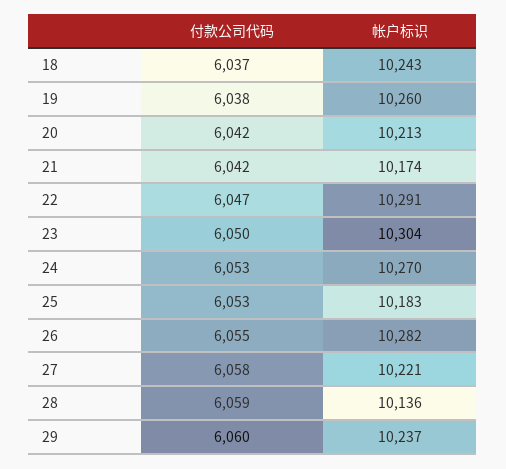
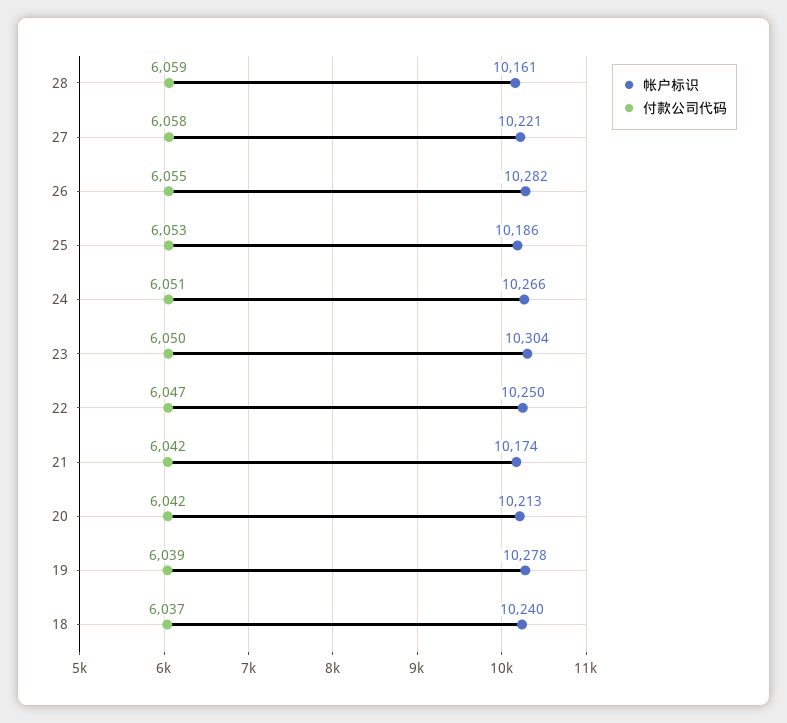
帐户标识, 18: 10243 -> 10240
付款公司代码, 19: 6038 -> 6039
帐户标识, 19: 10260 -> 10278
帐户标识, 22: 10291 -> 10250
付款公司代码, 24: 6053 -> 6051
帐户标识, 24: 10270 -> 10266
帐户标识, 25: 10183 -> 10186
帐户标识, 28: 10136 -> 10161
付款公司代码, 29: 6060 -> none
帐户标识, 29: 10237 -> none

